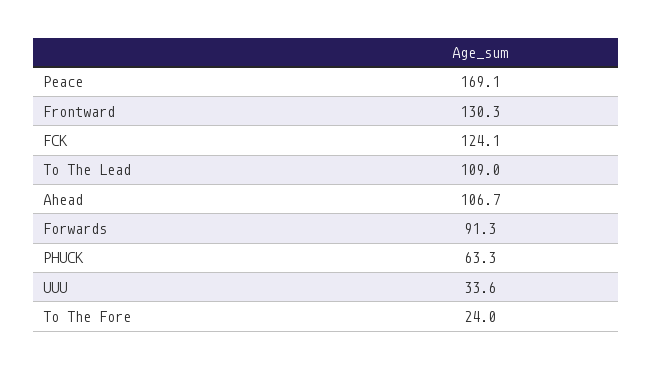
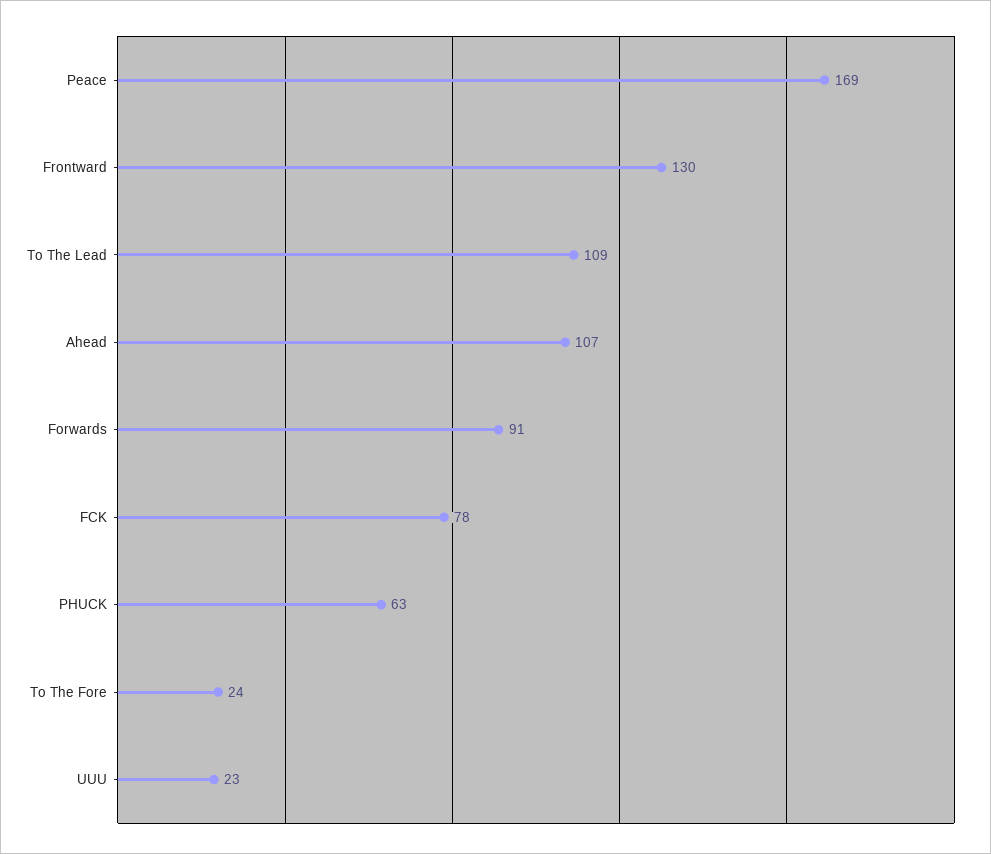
FCK: 124.1 -> 78
UUU: 33.6 -> 23

